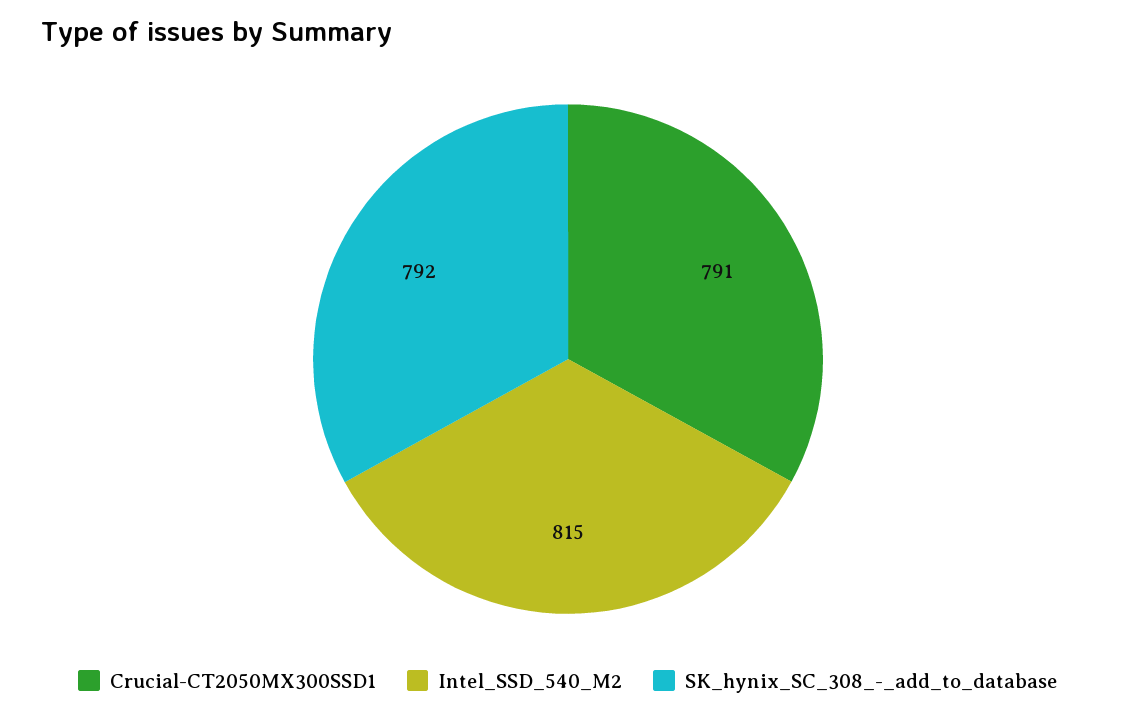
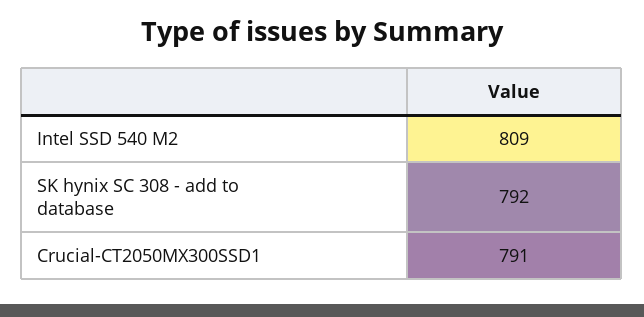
Intel_SSD_540_M2: 815 -> 809

